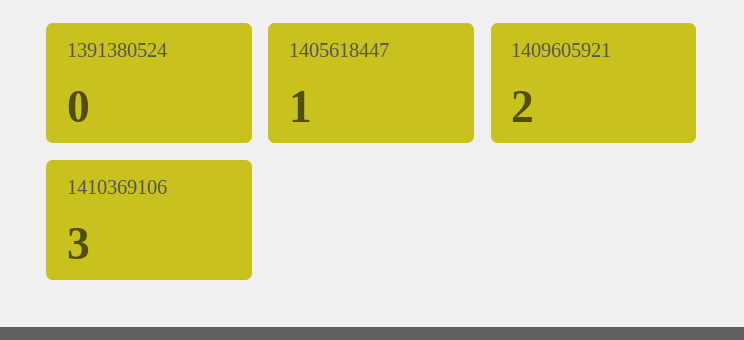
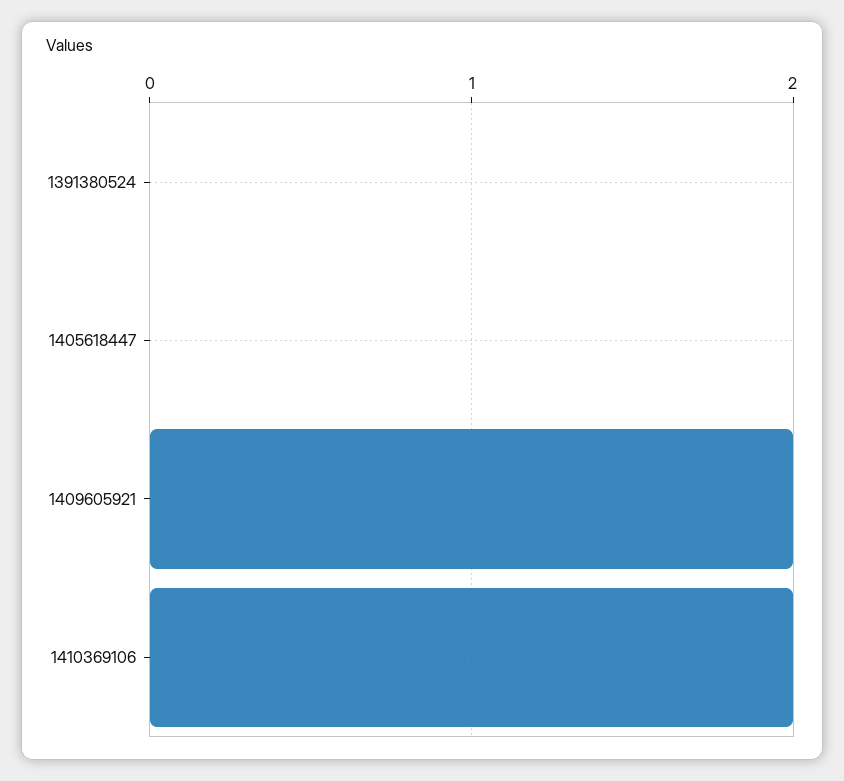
1405618447: 1 -> 0
1410369106: 3 -> 2

